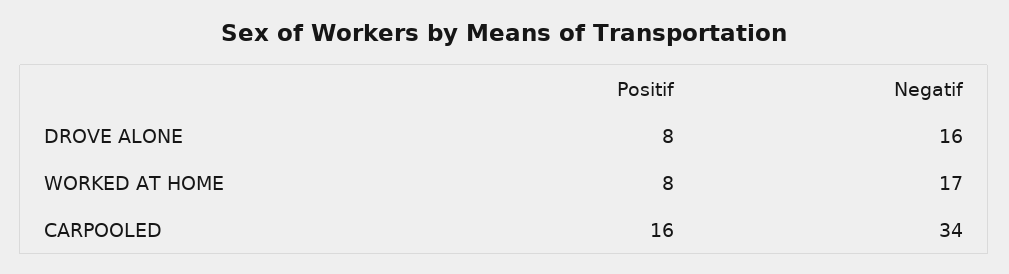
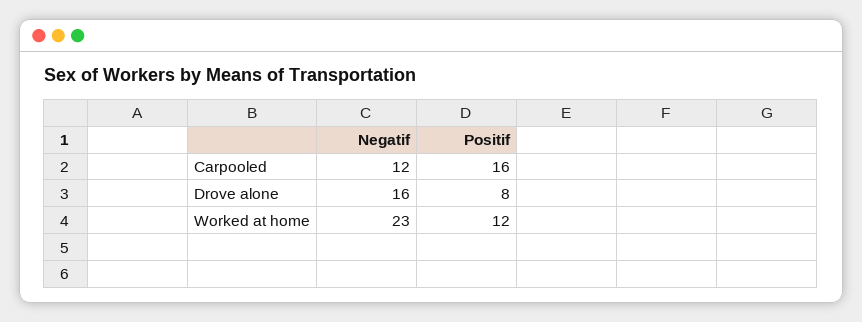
Positif, WORKED AT HOME: 8 -> 12
Negatif, WORKED AT HOME: 17 -> 23
Negatif, CARPOOLED: 34 -> 12

